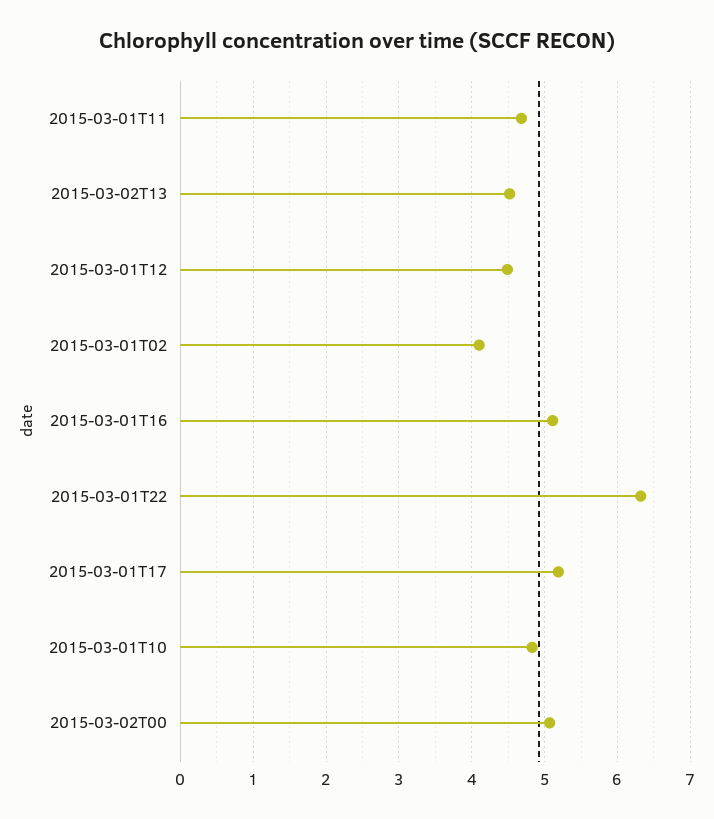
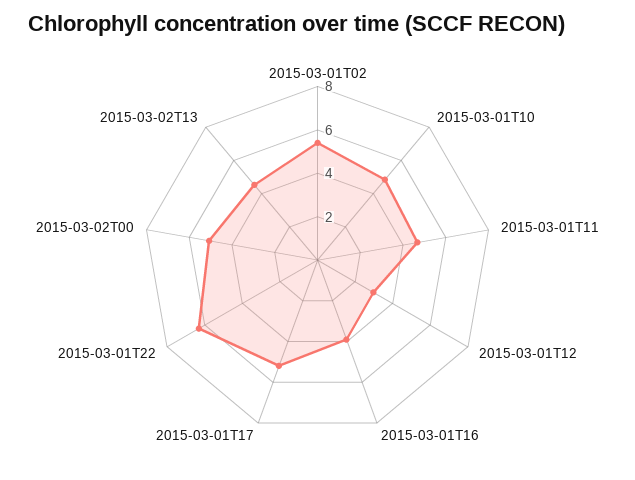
2015-03-01T12: 4.5 -> 3
2015-03-01T02: 4.1 -> 5.5
2015-03-01T16: 5.1 -> 4

